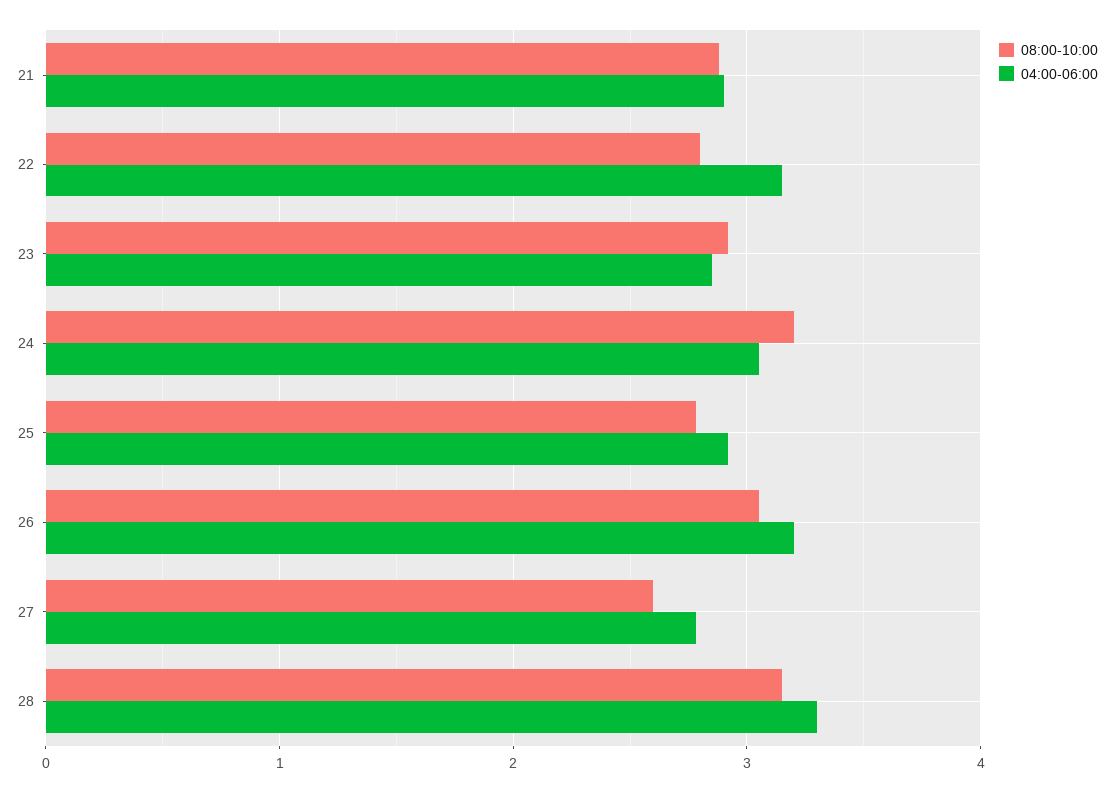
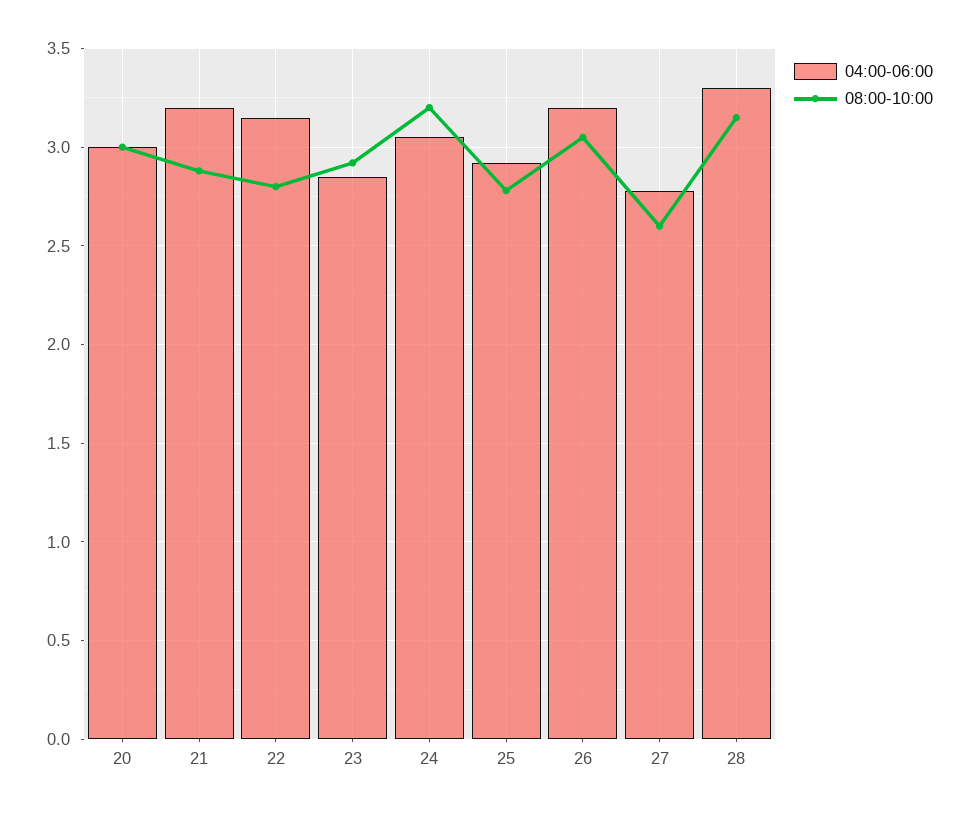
04:00-06:00, 21: 2.9 -> 3.2
04:00-06:00, 20: none -> 3
08:00-10:00, 20: none -> 3

